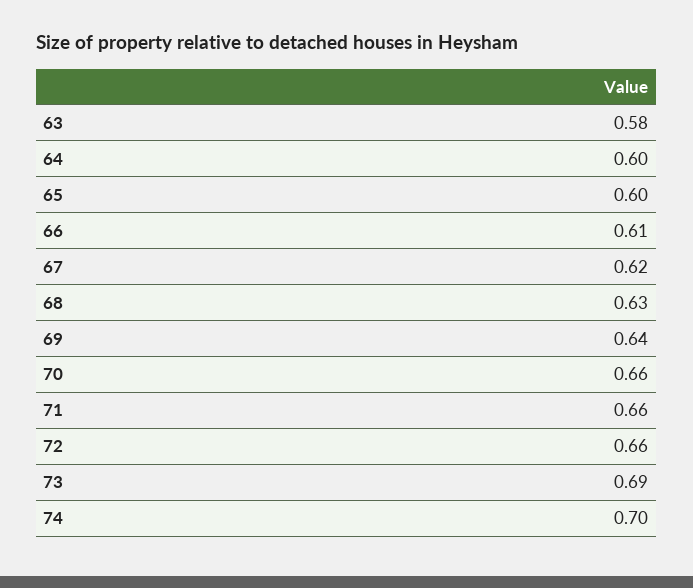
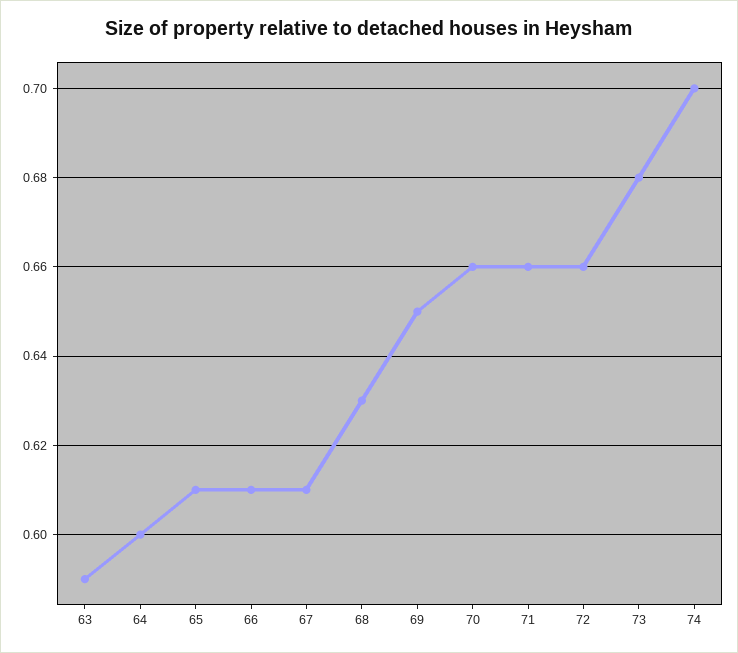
63: 0.58 -> 0.59
65: 0.6 -> 0.61
67: 0.62 -> 0.61
69: 0.64 -> 0.65
73: 0.69 -> 0.68

